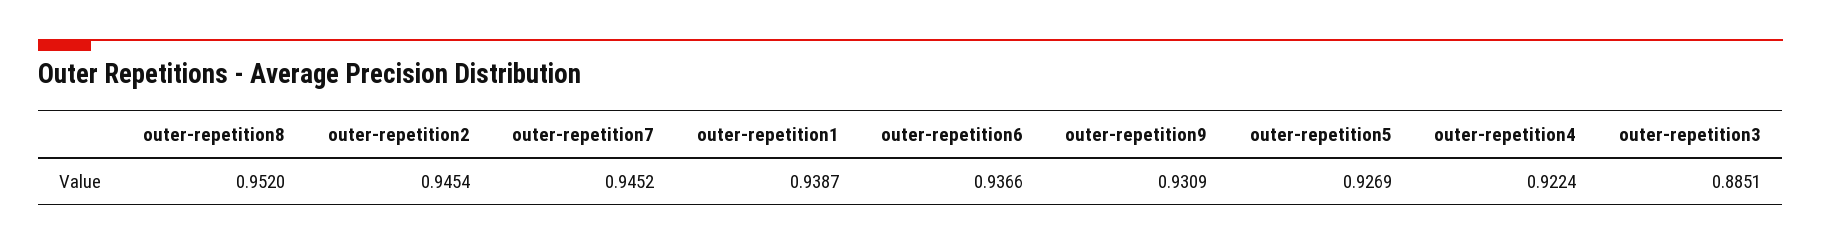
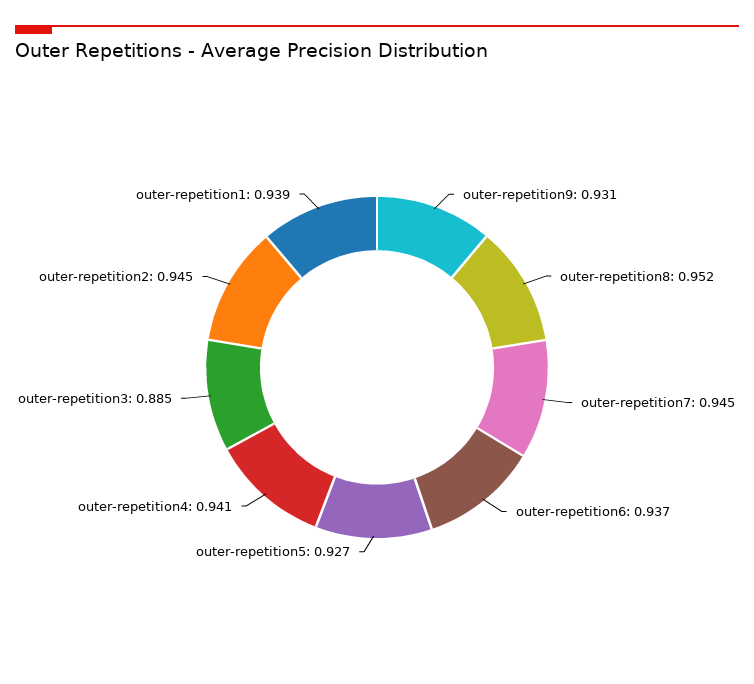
outer-repetition4: 0.9224 -> 0.941

